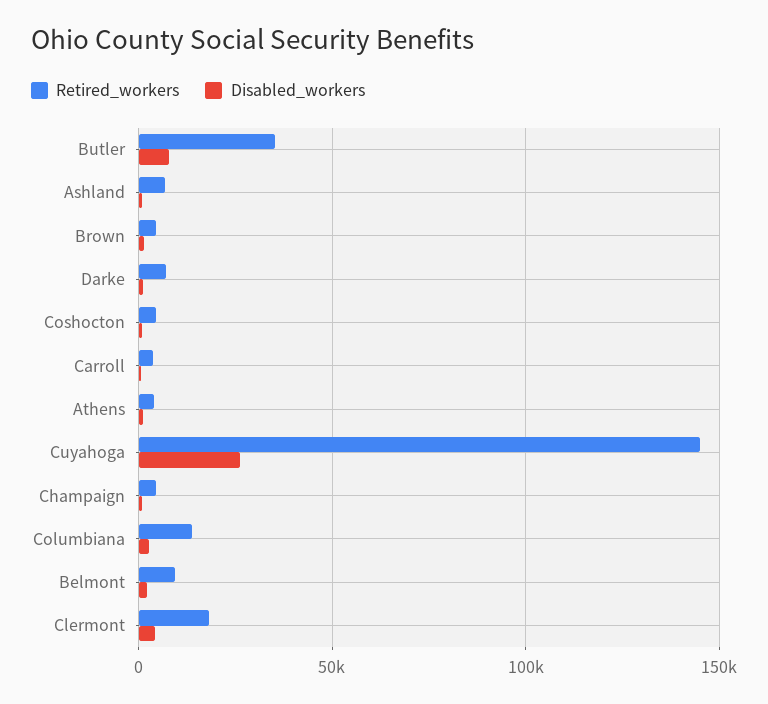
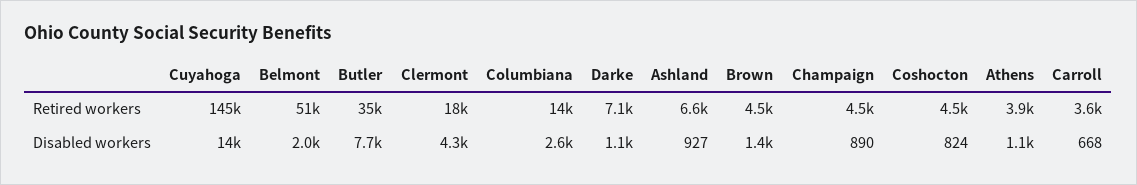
Disabled_workers, Cuyahoga: 25000 -> 14000
Retired_workers, Belmont: 10000 -> 51000

